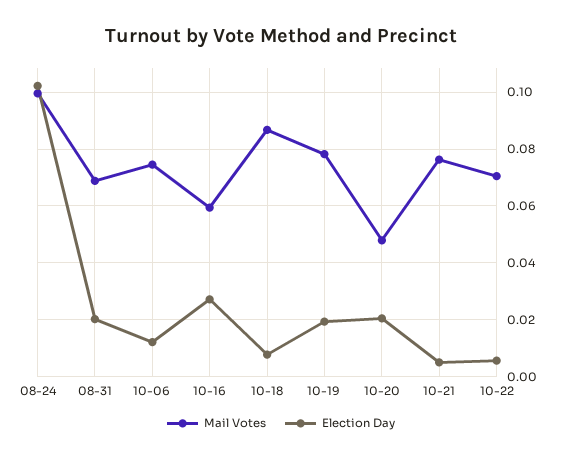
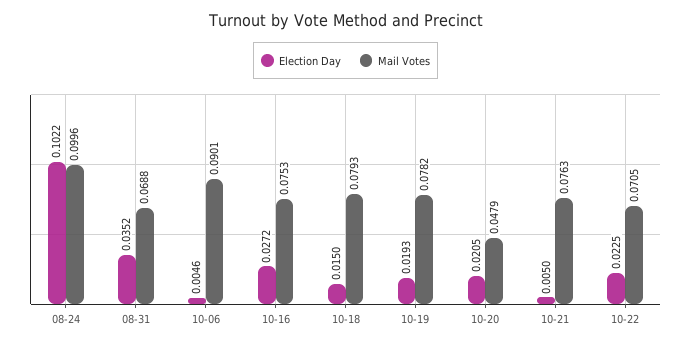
Election Day, 08-31: 0.02 -> 0.0352
Mail Votes, 10-06: 0.075 -> 0.0901
Election Day, 10-06: 0.0125 -> 0.0046
Mail Votes, 10-16: 0.06 -> 0.0753
Mail Votes, 10-18: 0.0875 -> 0.0793
Election Day, 10-18: 0.0075 -> 0.015
Election Day, 10-22: 0.005 -> 0.0225

